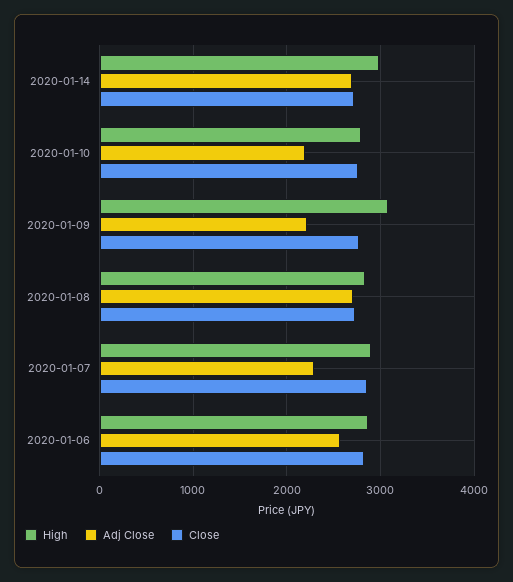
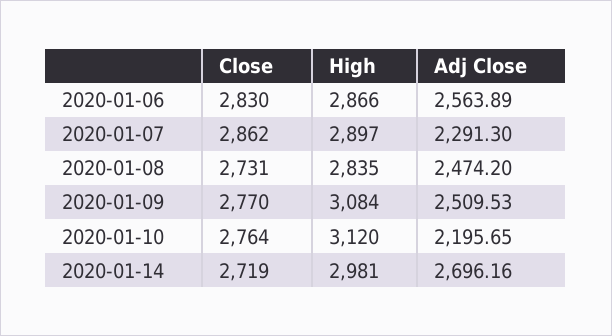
High, 2020-01-10: 2800 -> 3120
Adj Close, 2020-01-09: 2200 -> 2509.53
Adj Close, 2020-01-08: 2700 -> 2474.2

